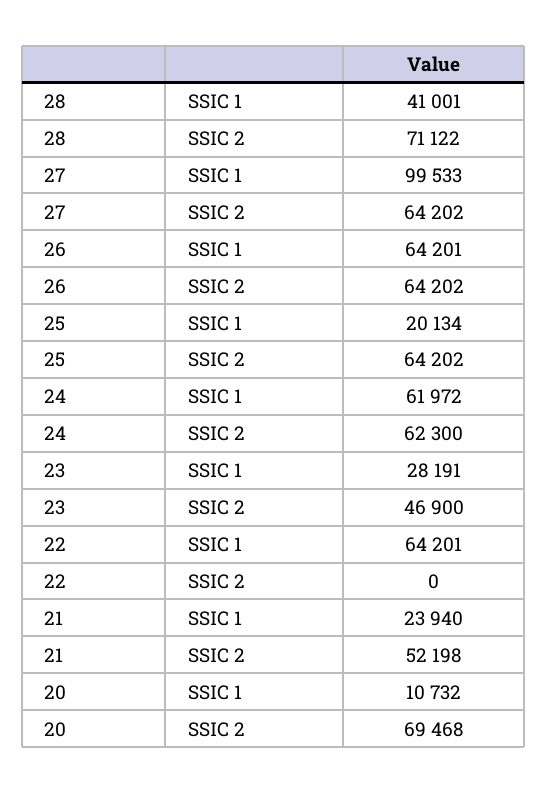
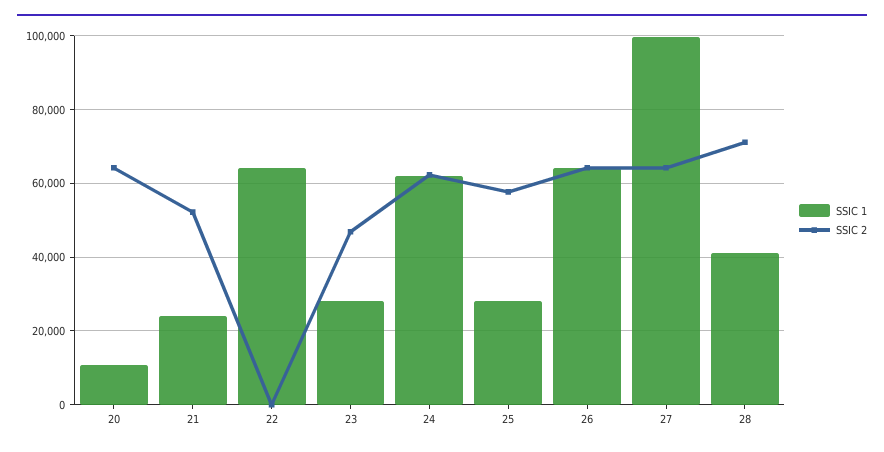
SSIC 1, 25: 20134 -> 28000
SSIC 2, 25: 64202 -> 58000
SSIC 2, 20: 69468 -> 64000

